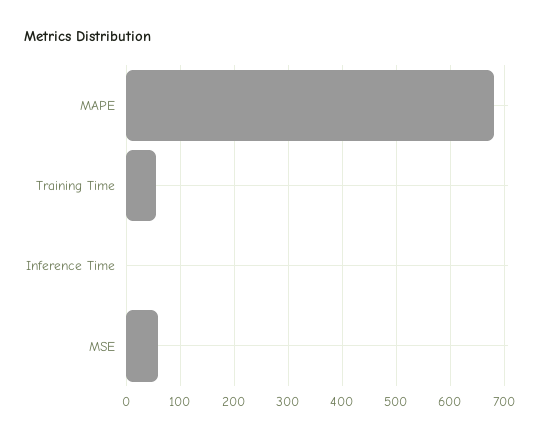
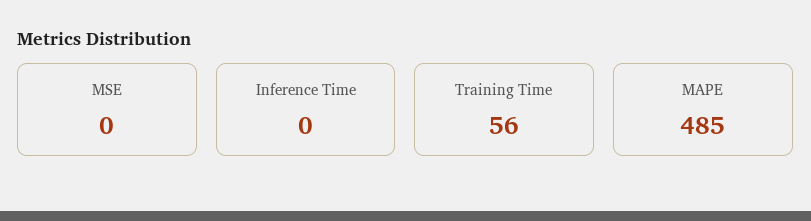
MAPE: 680 -> 485
MSE: 60 -> 0

